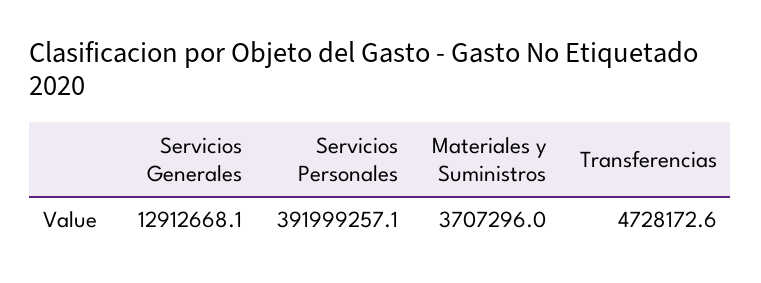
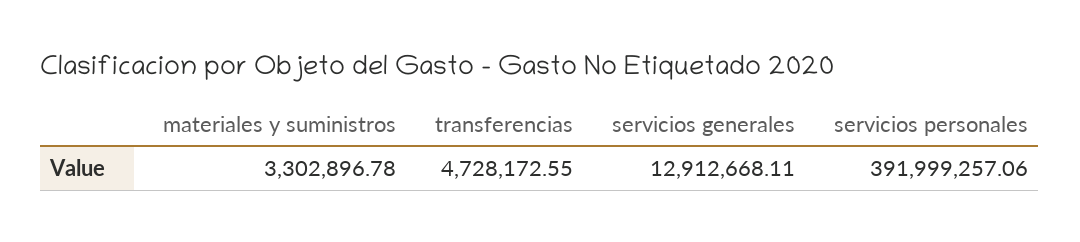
Materiales y Suministros: 3707296 -> 3302896.78

